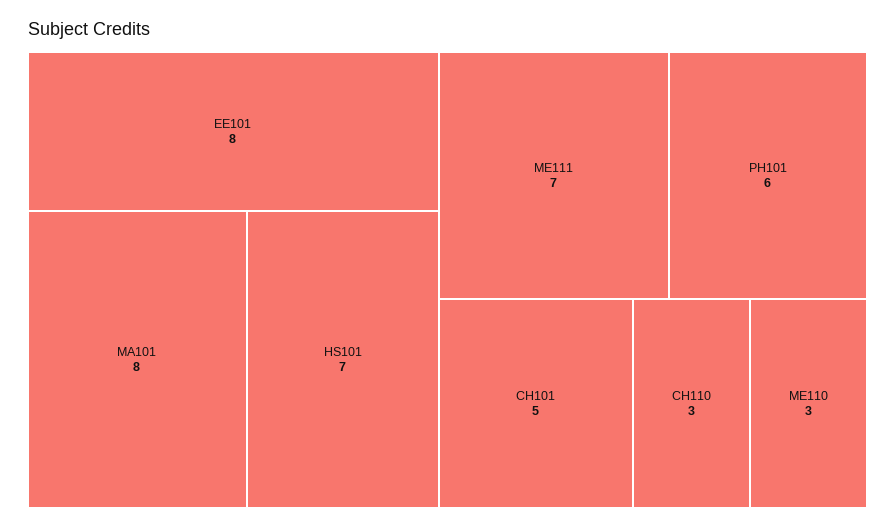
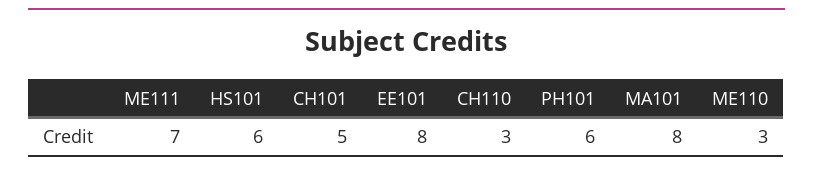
HS101: 7 -> 6

